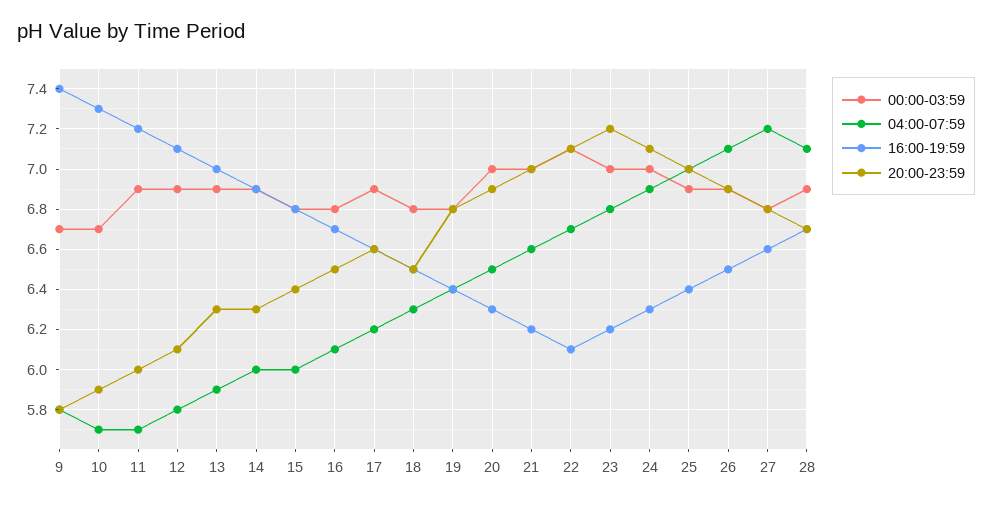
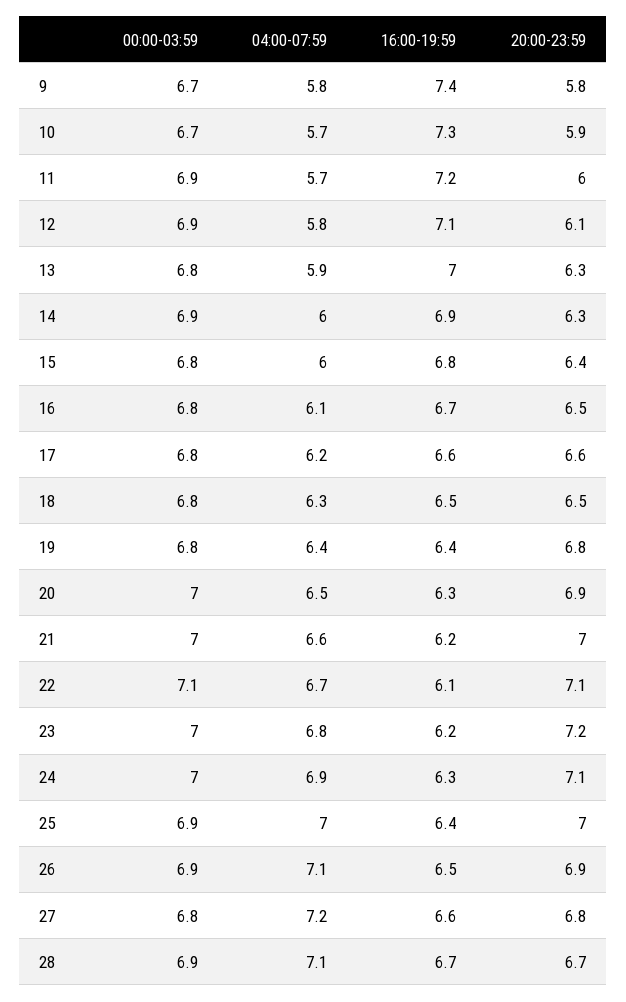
00:00-03:59, 13: 6.9 -> 6.8
00:00-03:59, 17: 6.9 -> 6.8

